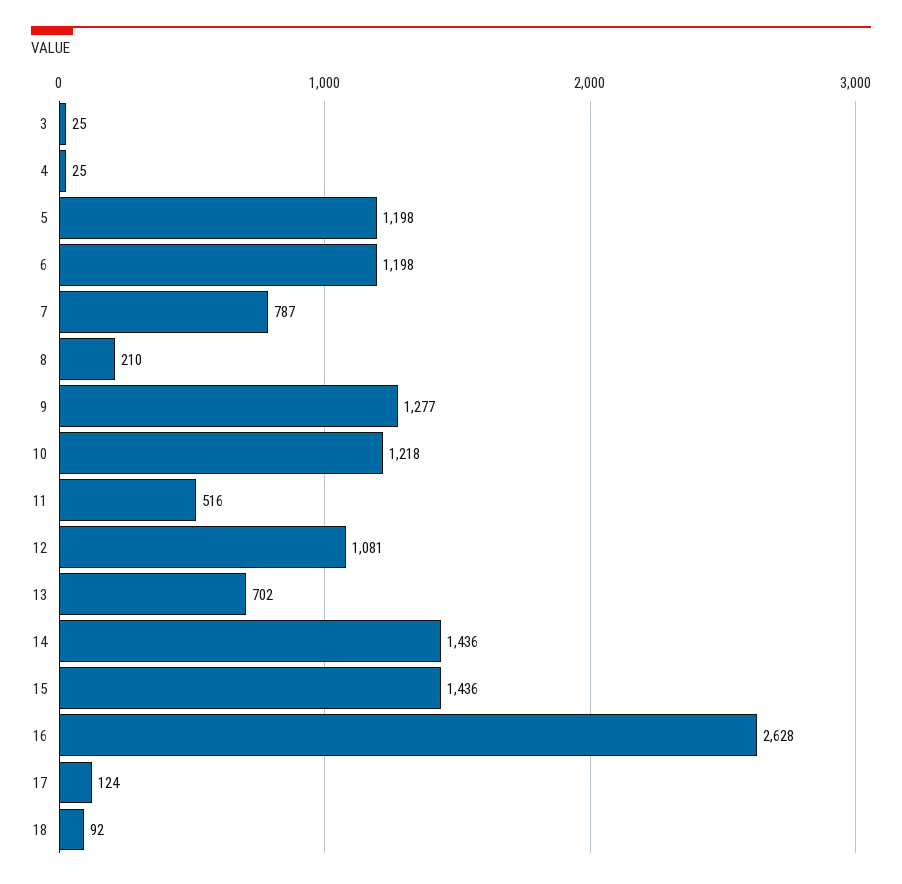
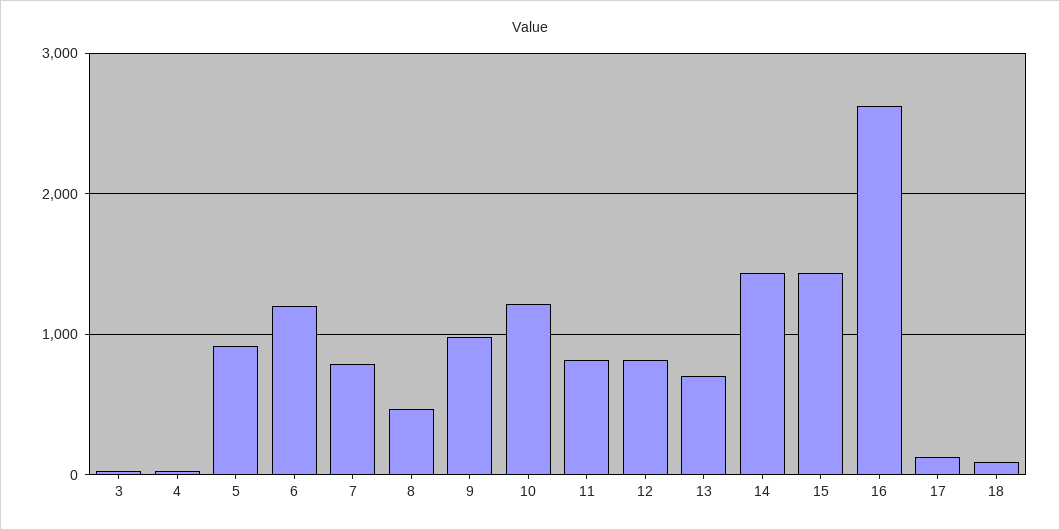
5: 1198 -> 900
8: 210 -> 500
9: 1277 -> 1000
11: 516 -> 800
12: 1081 -> 800

